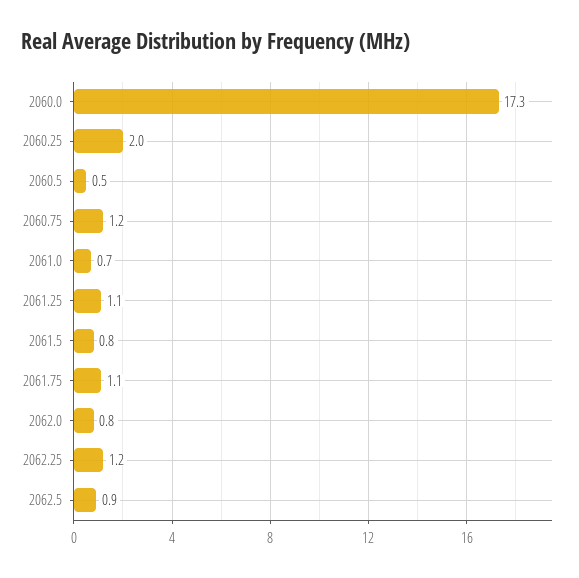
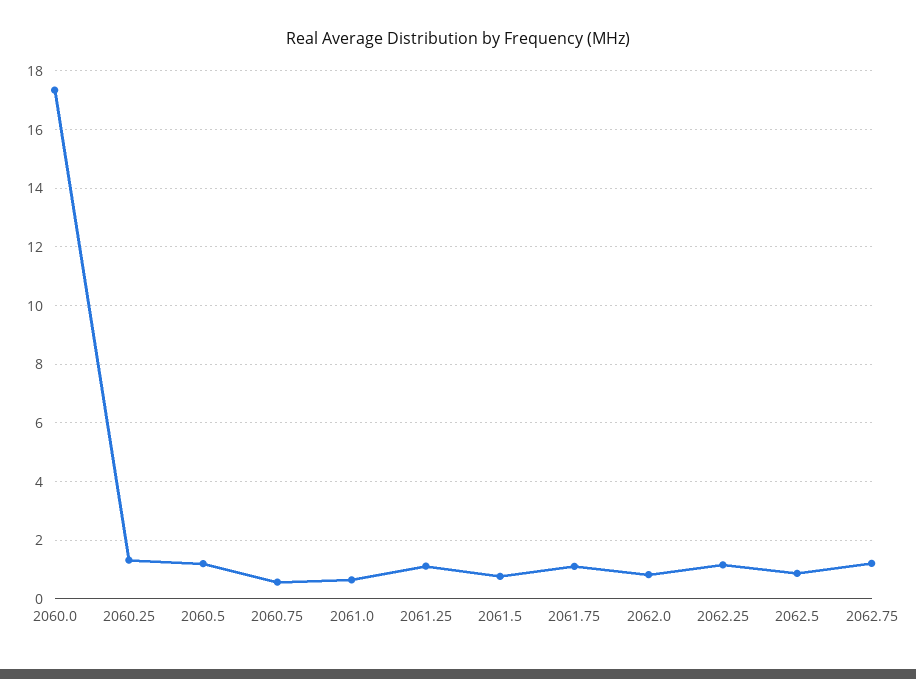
2060.25: 2 -> 1.25
2060.5: 0.5 -> 1.25
2060.75: 1.2 -> 0.5
2062.75: none -> 1.25

